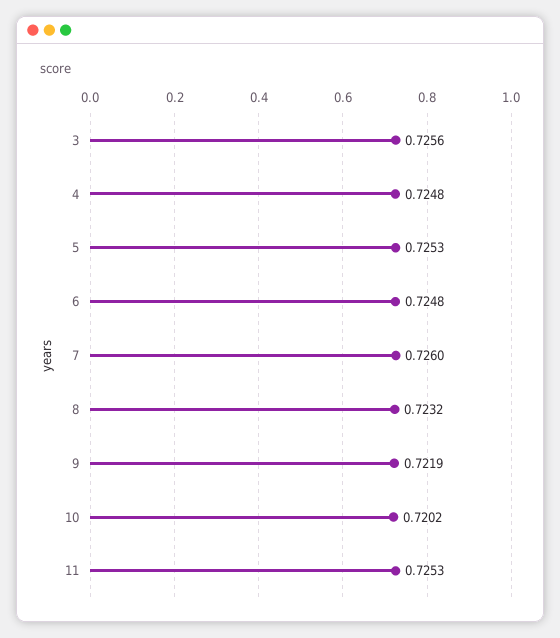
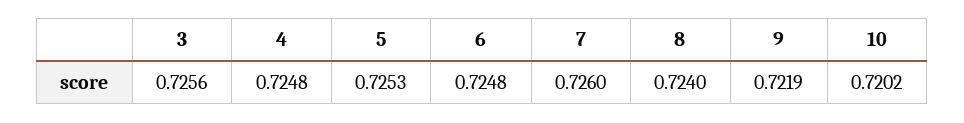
8: 0.7232 -> 0.724
11: 0.7253 -> none

